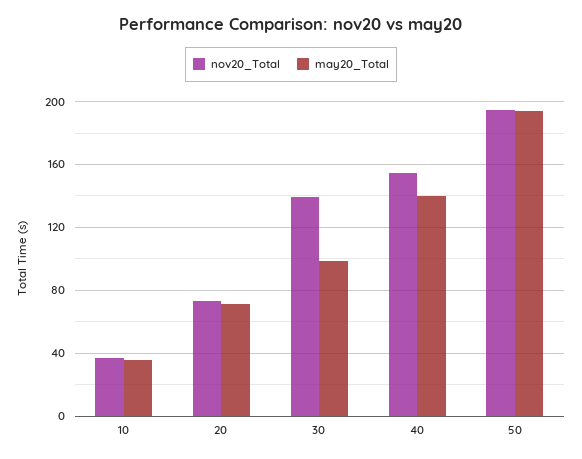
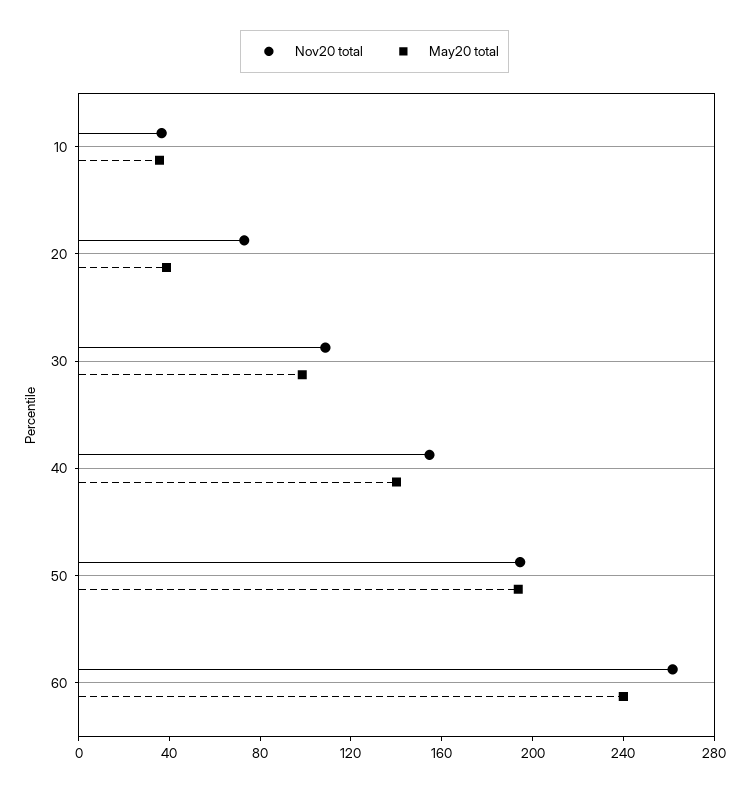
may20_Total, 20: 70 -> 40
nov20_Total, 30: 140 -> 110
nov20_Total, 60: none -> 260
may20_Total, 60: none -> 240

